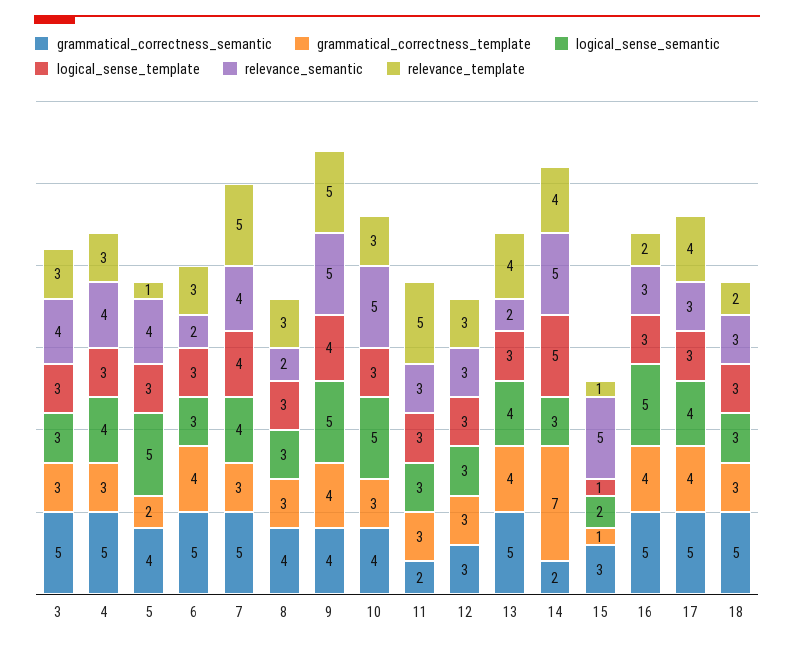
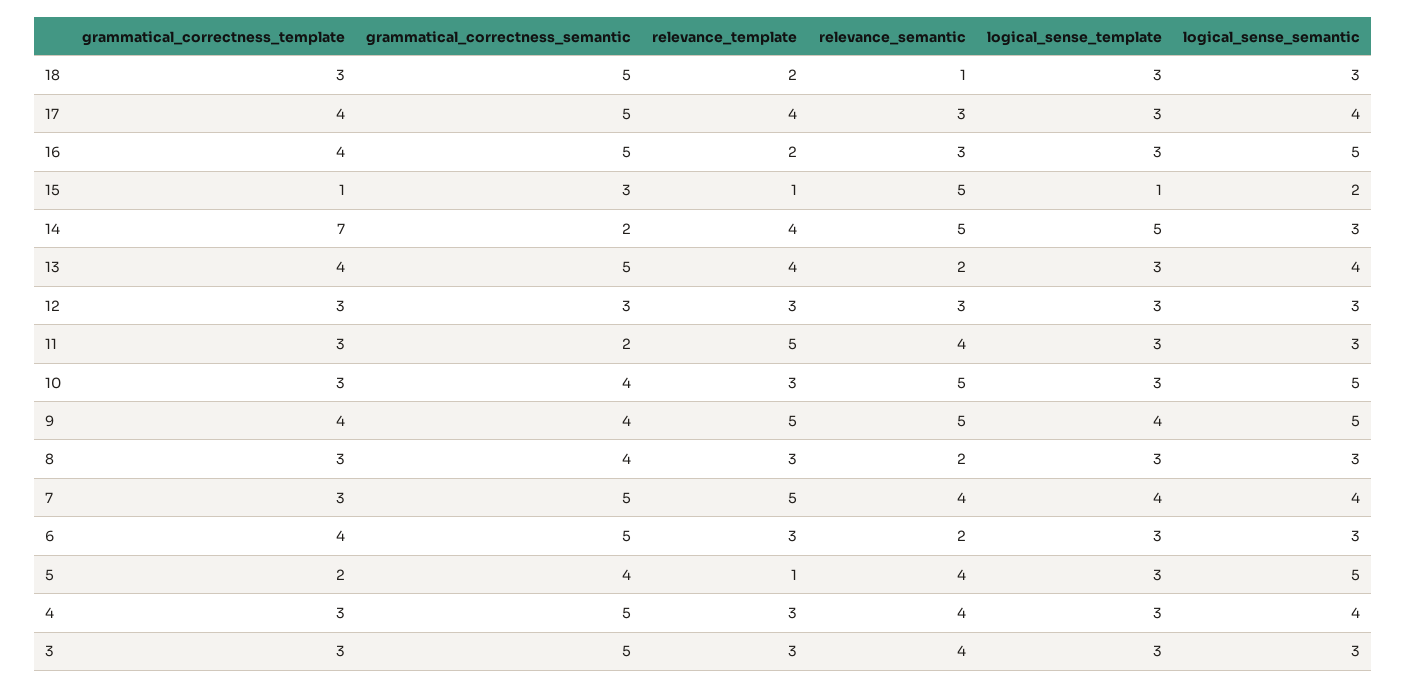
relevance_semantic, 11: 3 -> 4
relevance_semantic, 18: 3 -> 1

